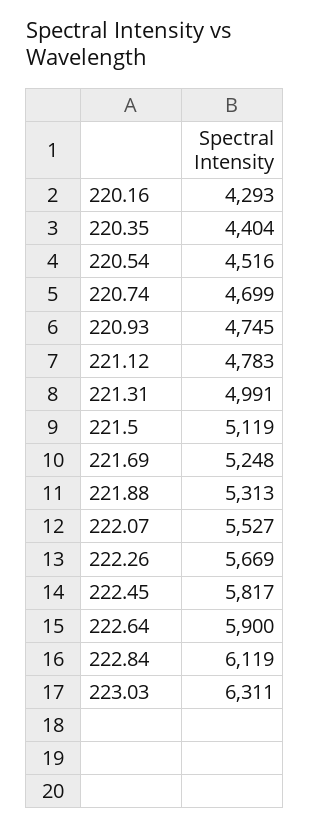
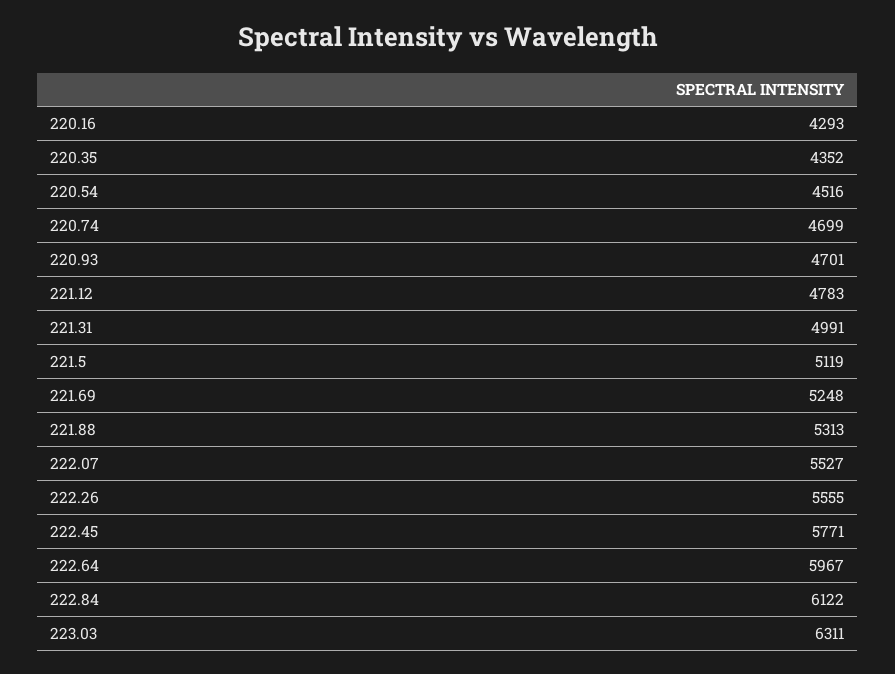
220.35: 4404 -> 4352
220.93: 4745 -> 4701
222.26: 5669 -> 5555
222.45: 5817 -> 5771
222.64: 5900 -> 5967
222.84: 6119 -> 6122

